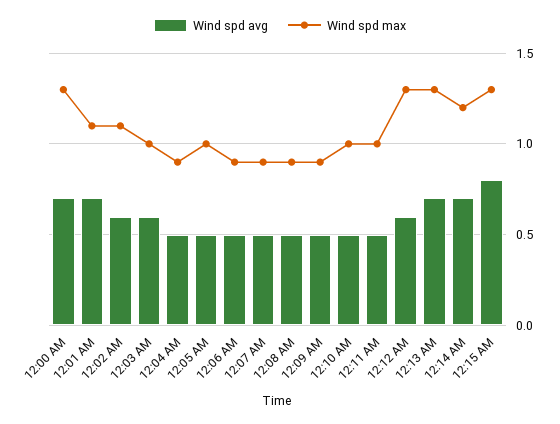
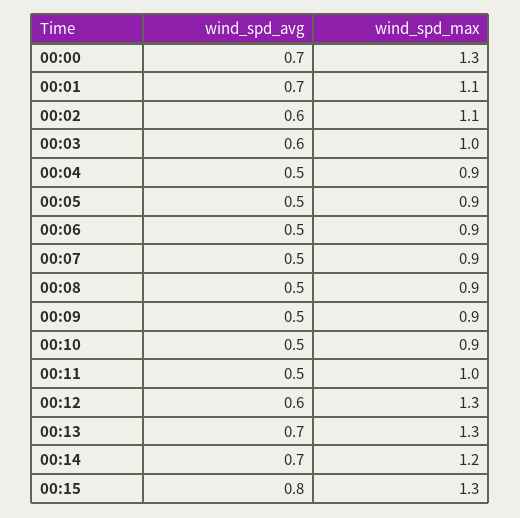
Wind spd max, 12:05 AM: 1 -> 0.9
Wind spd max, 12:10 AM: 1 -> 0.9

